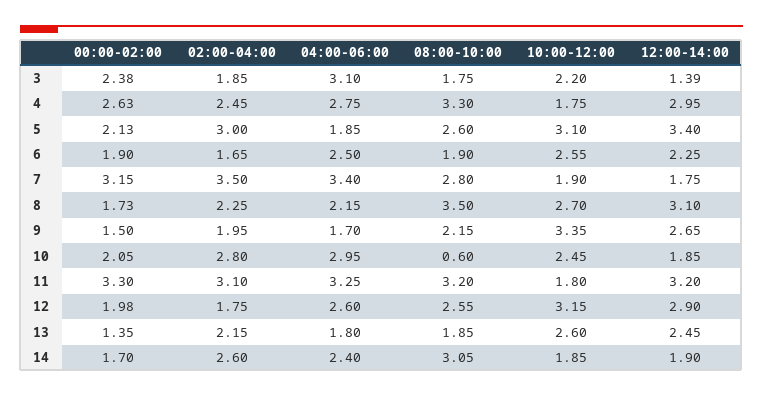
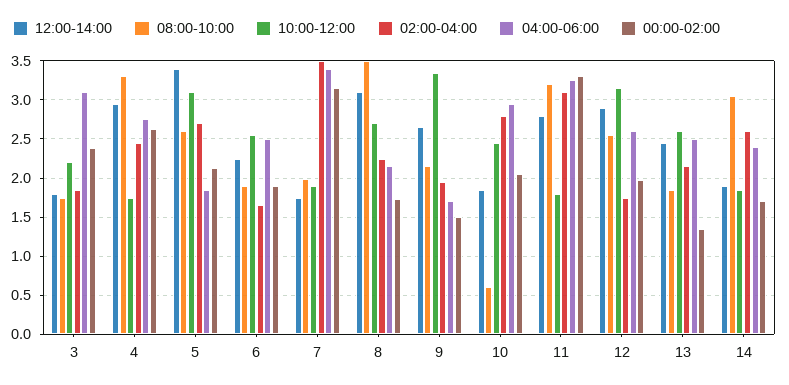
12:00-14:00, 3: 1.39 -> 1.8
02:00-04:00, 5: 3 -> 2.7
08:00-10:00, 7: 2.8 -> 2
12:00-14:00, 11: 3.2 -> 2.8
04:00-06:00, 13: 1.8 -> 2.5

